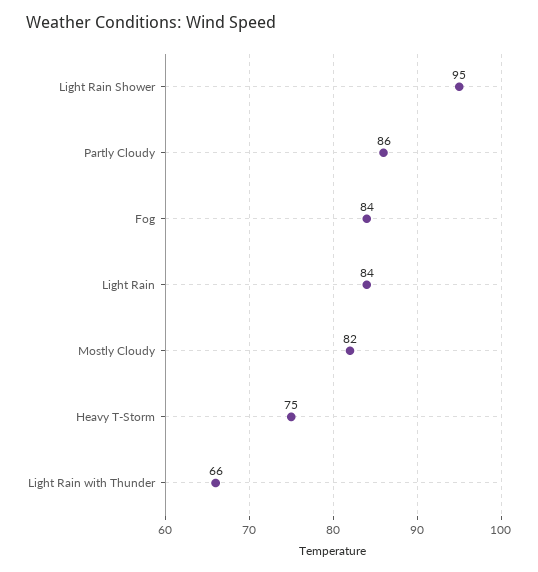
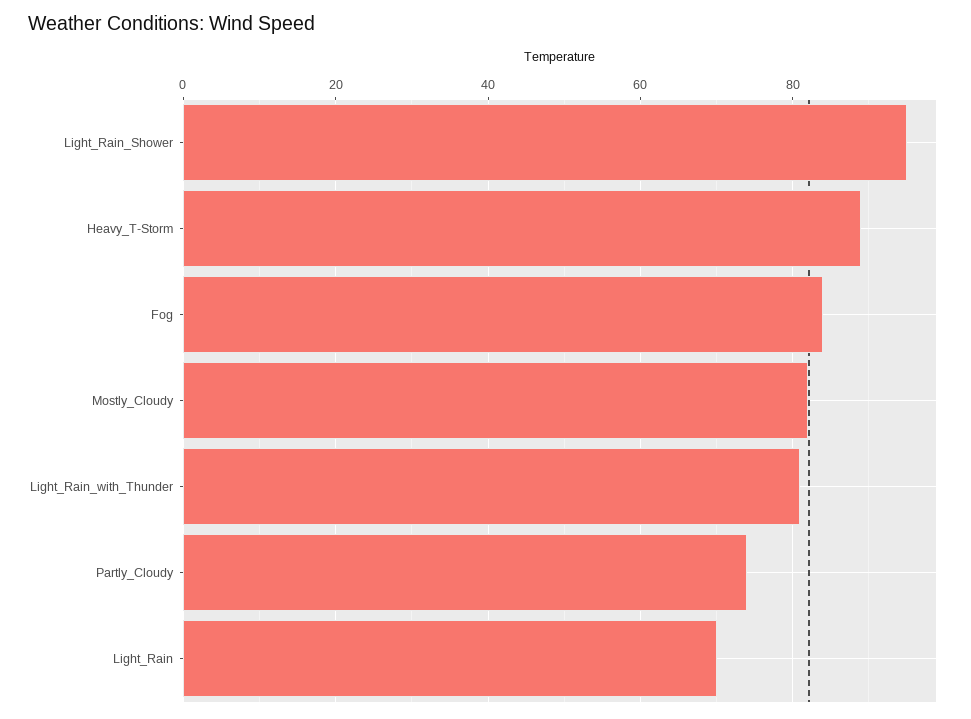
Partly Cloudy: 86 -> 75
Light Rain: 84 -> 70
Heavy T-Storm: 75 -> 90
Light Rain with Thunder: 66 -> 80

